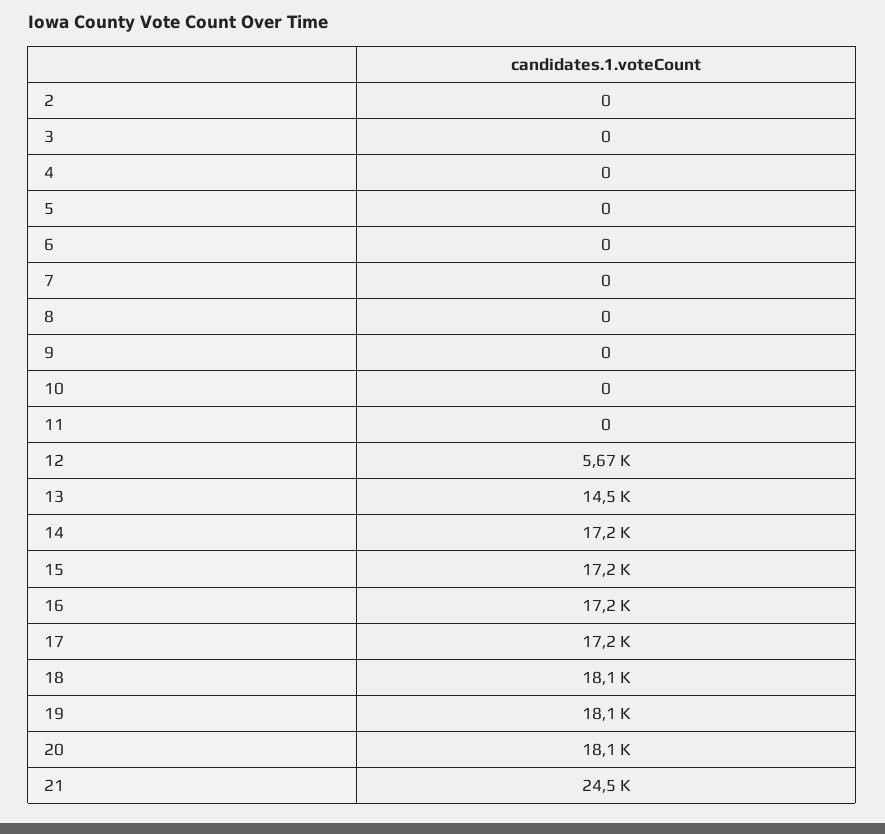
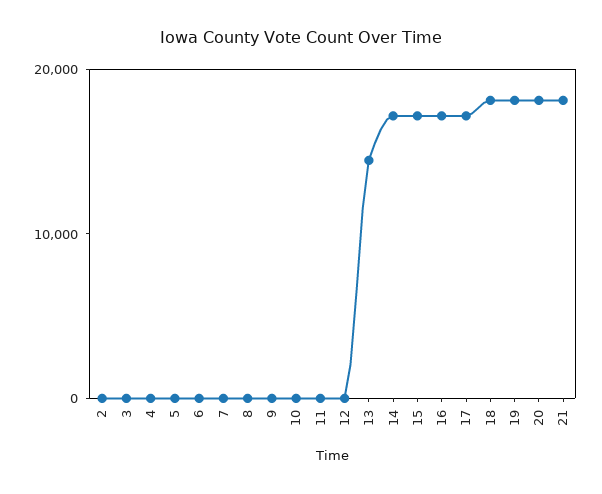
12: 5670 -> 0
21: 24500 -> 18000

